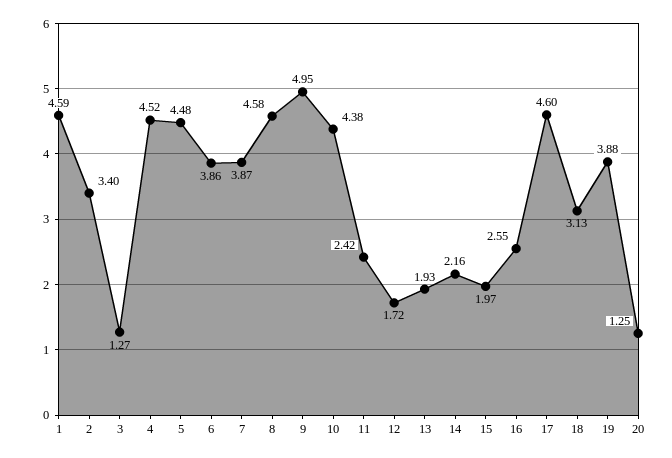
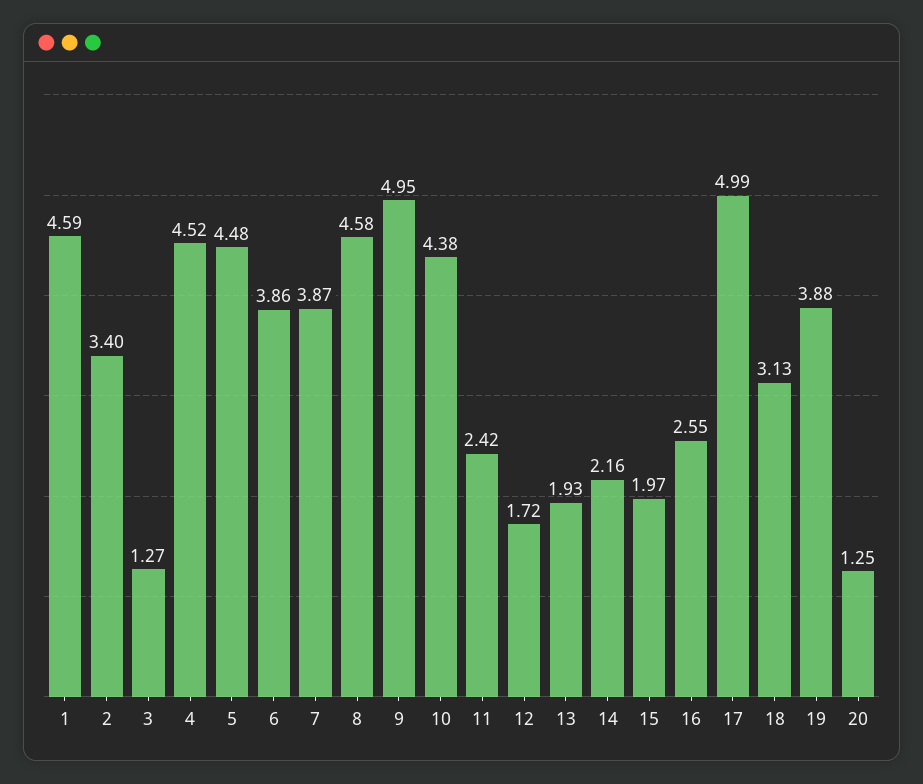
17: 4.6 -> 4.99

